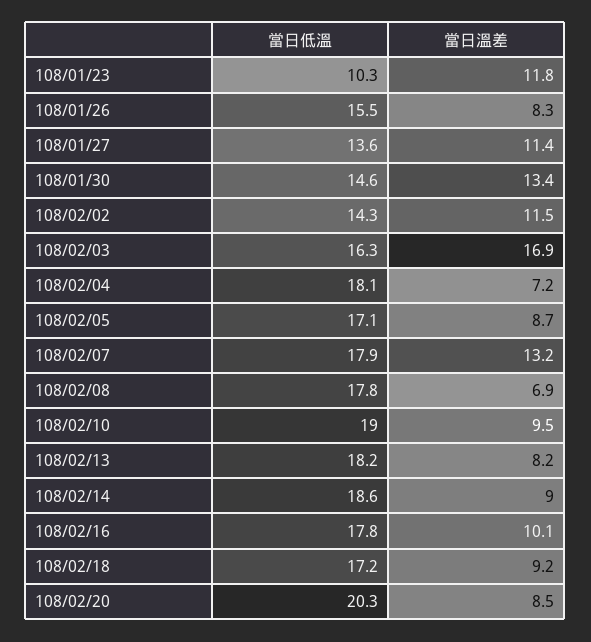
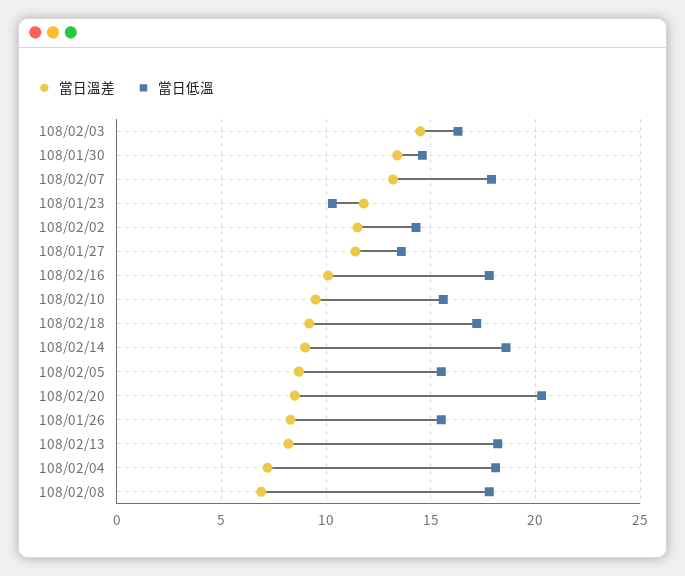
當日溫差, 108/02/03: 16.9 -> 14.5
當日低溫, 108/02/05: 17.1 -> 15.5
當日低溫, 108/02/10: 19 -> 15.5

